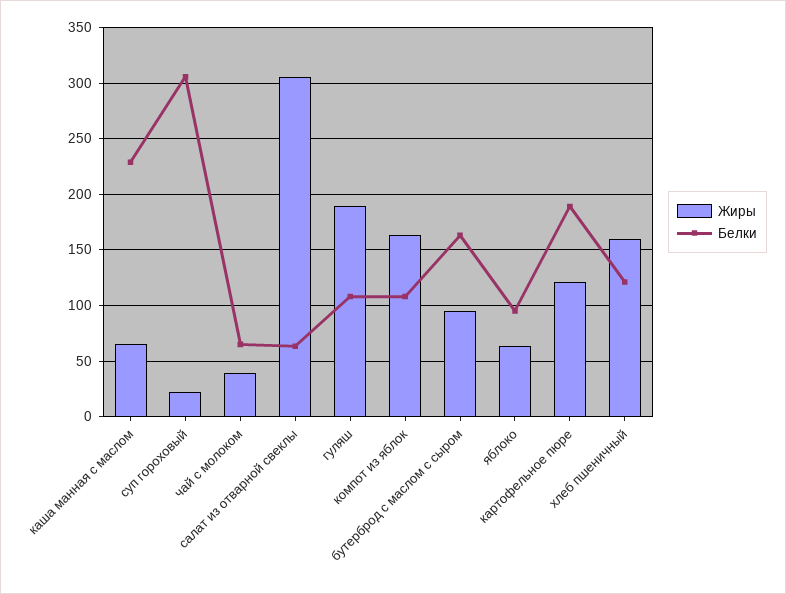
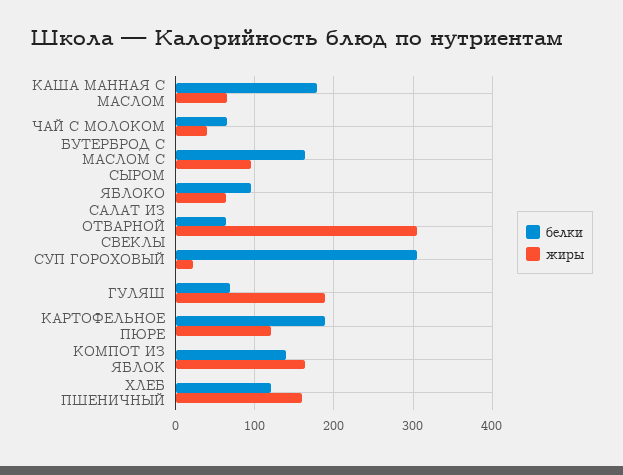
Белки, каша манная с маслом: 230 -> 180
Белки, гуляш: 110 -> 70
Белки, компот из яблок: 110 -> 140

